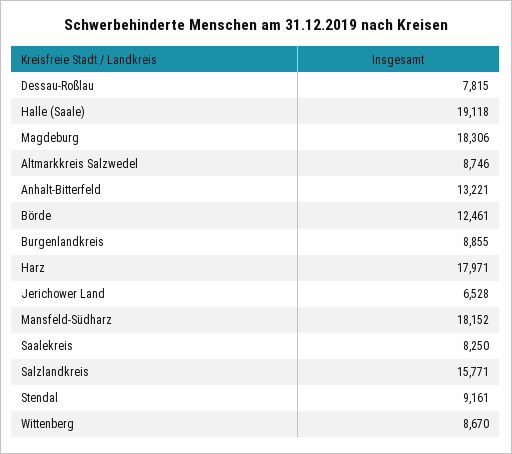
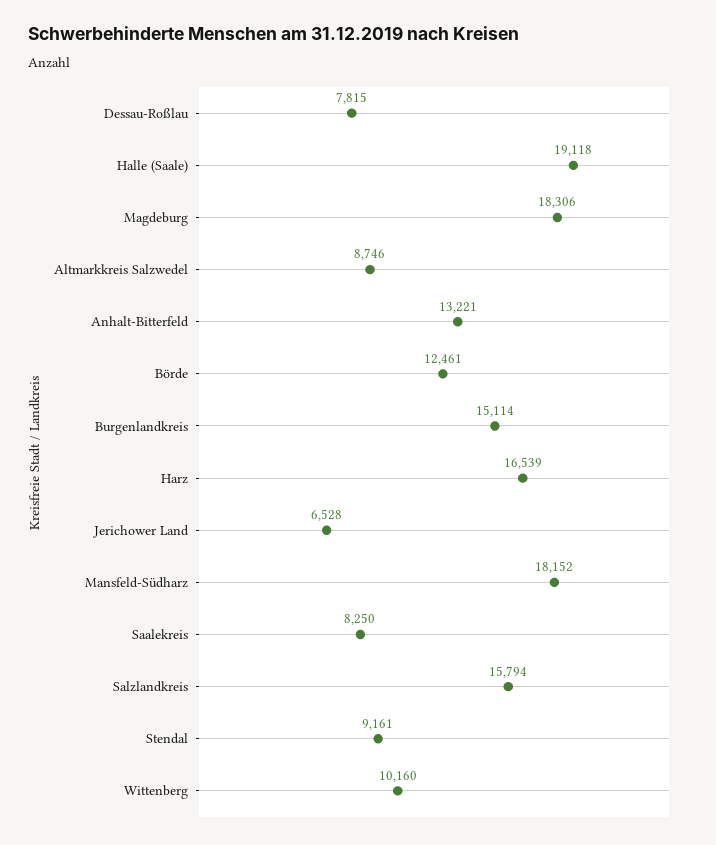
Burgenlandkreis: 8855 -> 15114
Harz: 17971 -> 16539
Salzlandkreis: 15771 -> 15794
Wittenberg: 8670 -> 10160

